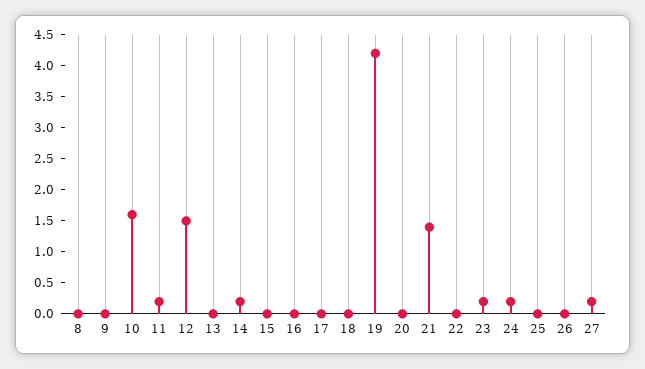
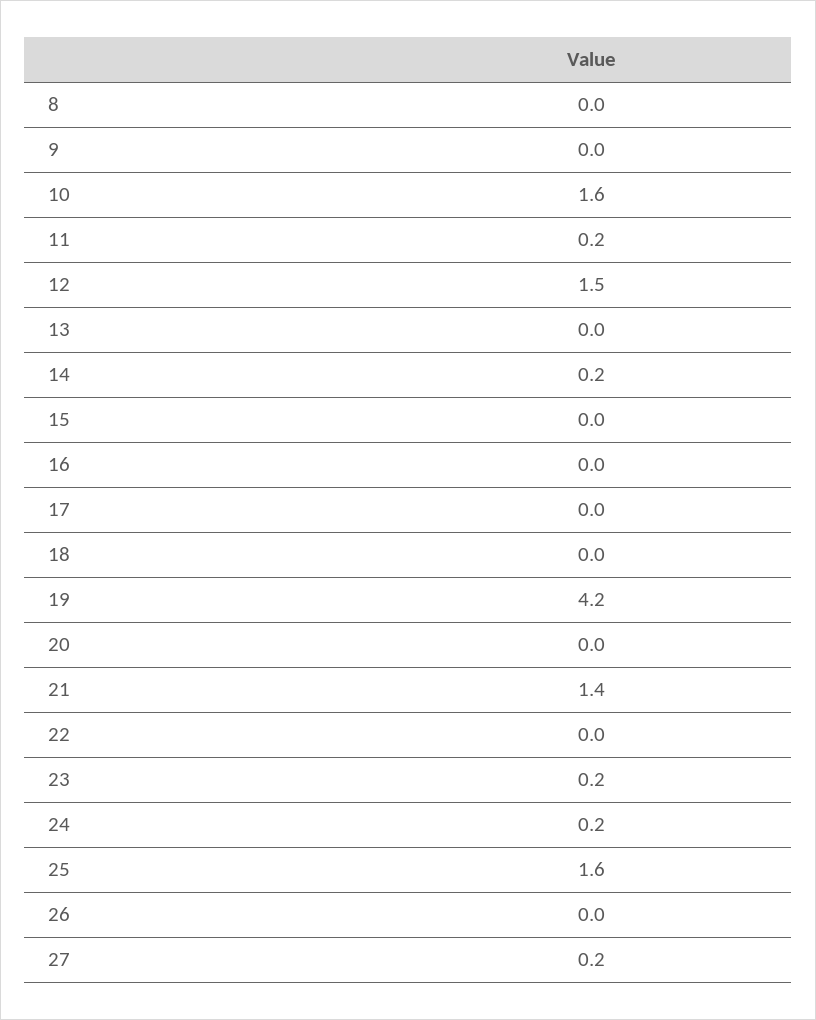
25: 0 -> 1.6

